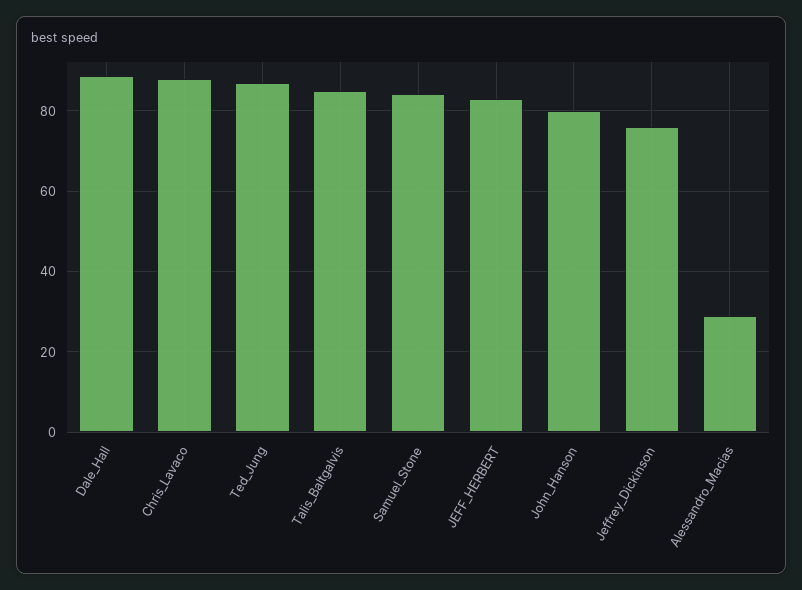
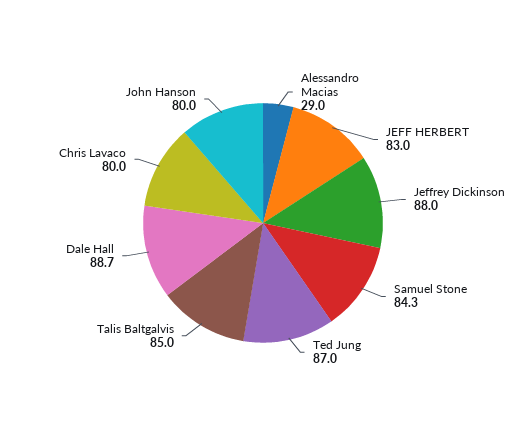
Chris_Lavaco: 88 -> 80
Jeffrey_Dickinson: 76 -> 88

